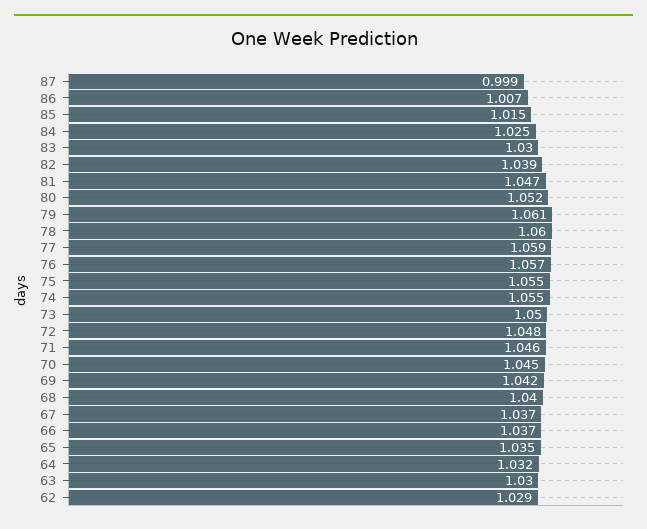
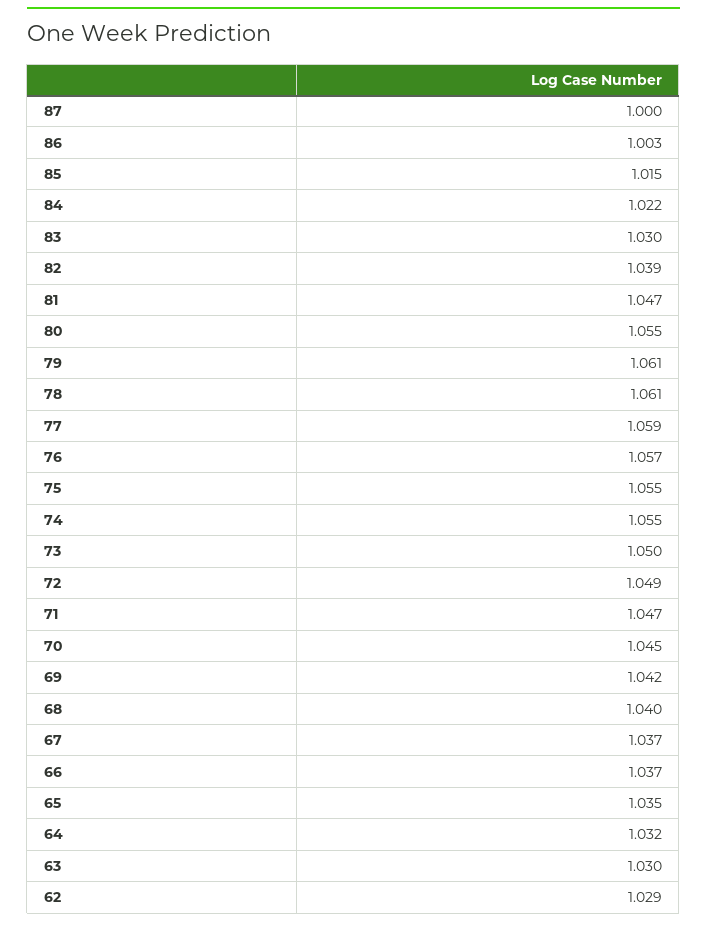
87: 0.999 -> 1
86: 1.007 -> 1.003
84: 1.025 -> 1.022
80: 1.052 -> 1.055
78: 1.06 -> 1.061
72: 1.048 -> 1.049
71: 1.046 -> 1.047

